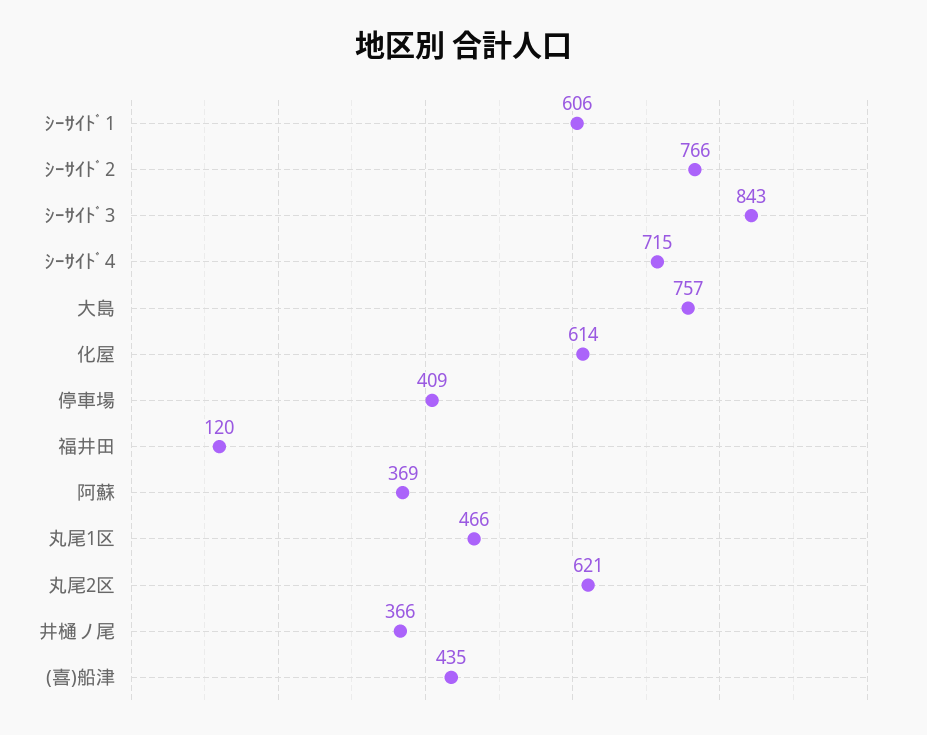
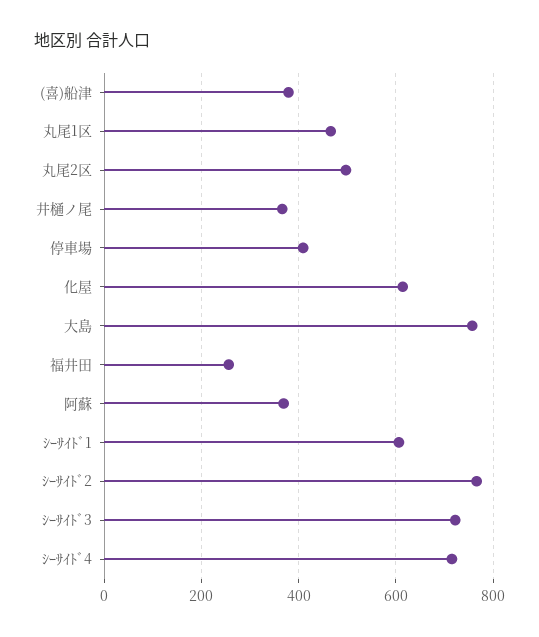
ｼｰｻｲﾄﾞ3: 843 -> 720
福井田: 120 -> 260
丸尾2区: 621 -> 500
(喜)船津: 435 -> 380

